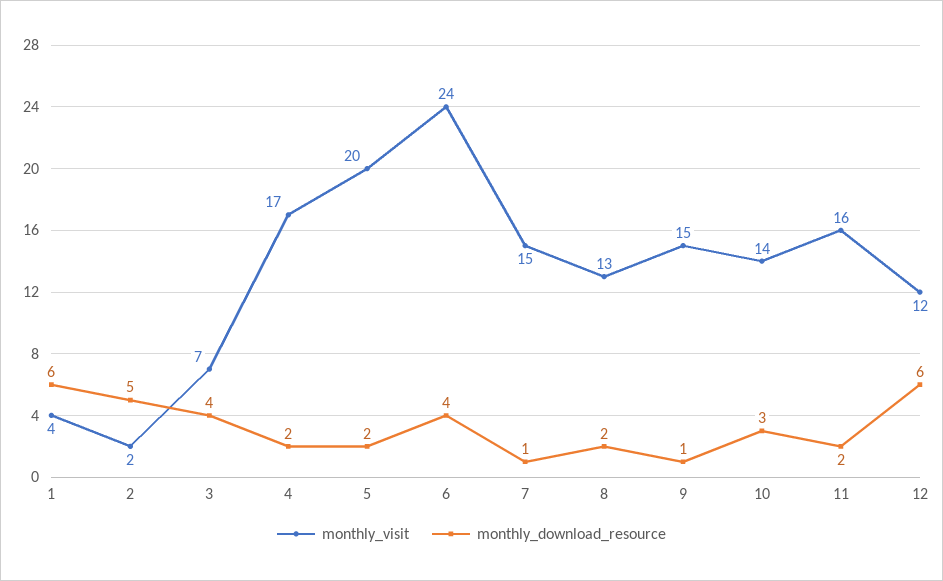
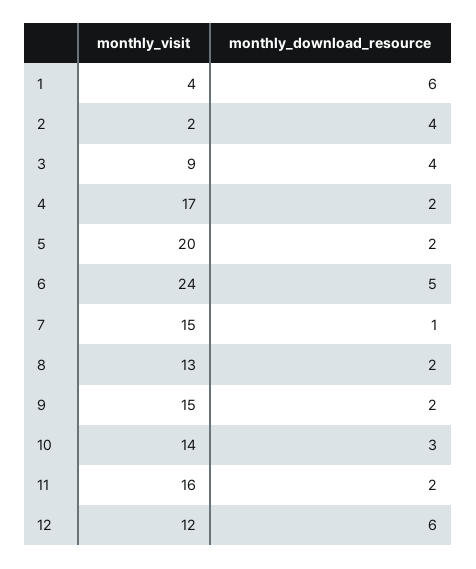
monthly_download_resource, 2: 5 -> 4
monthly_visit, 3: 7 -> 9
monthly_download_resource, 6: 4 -> 5
monthly_download_resource, 9: 1 -> 2

